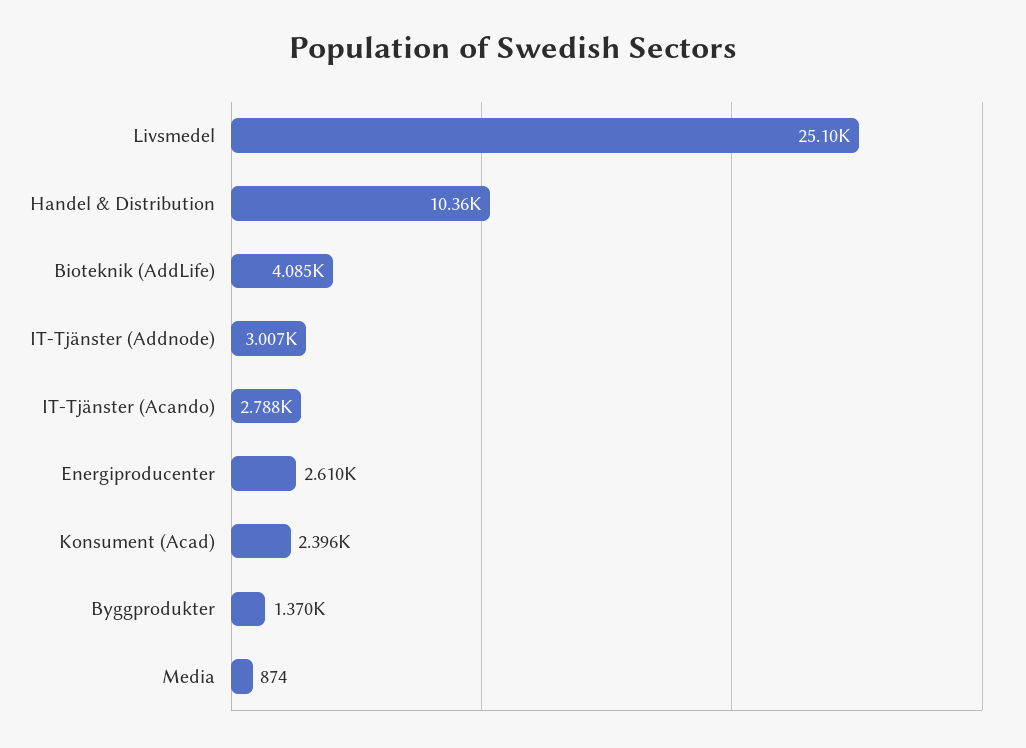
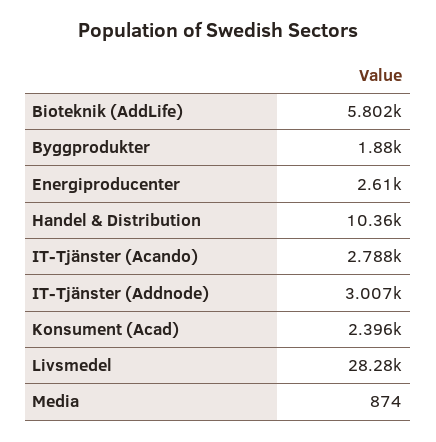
Livsmedel: 25100 -> 28280
Bioteknik (AddLife): 4085 -> 5802
Byggprodukter: 1370 -> 1880

